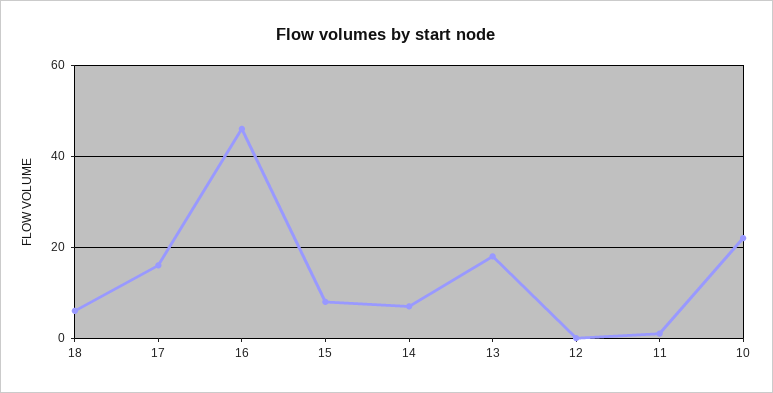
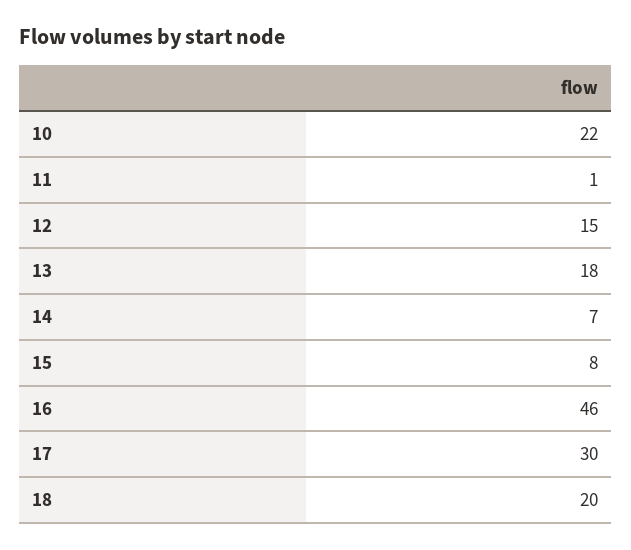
18: 5 -> 20
17: 15 -> 30
12: 0 -> 15

